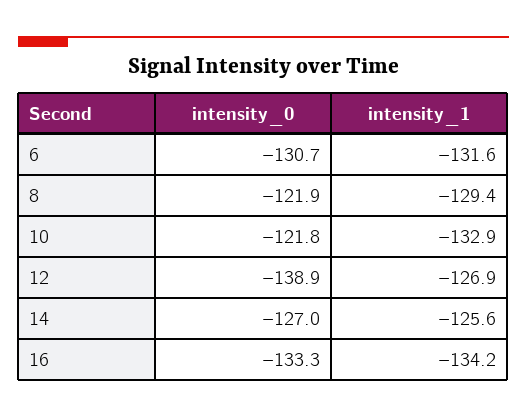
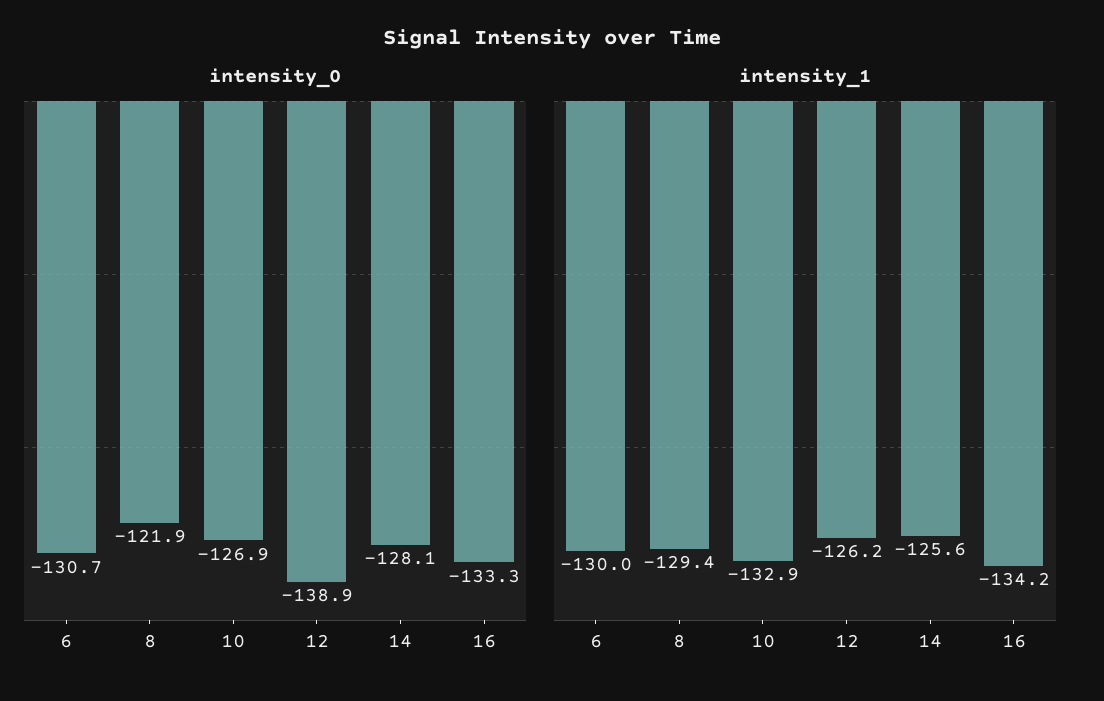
intensity_1, 6: -131.6 -> -130
intensity_0, 10: -121.8 -> -126.9
intensity_1, 12: -126.9 -> -126.2
intensity_0, 14: -127 -> -128.1

